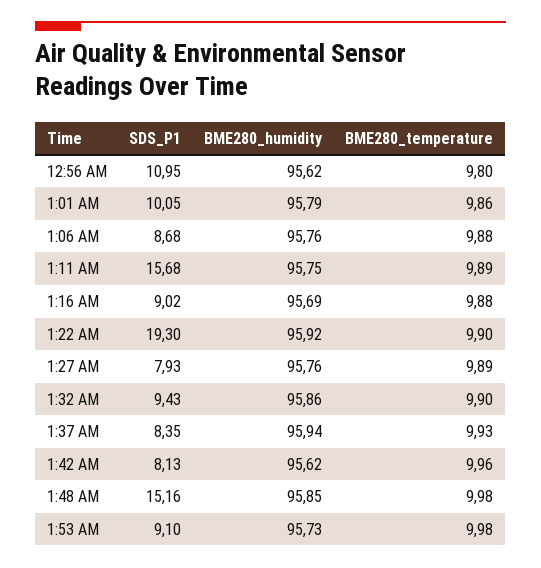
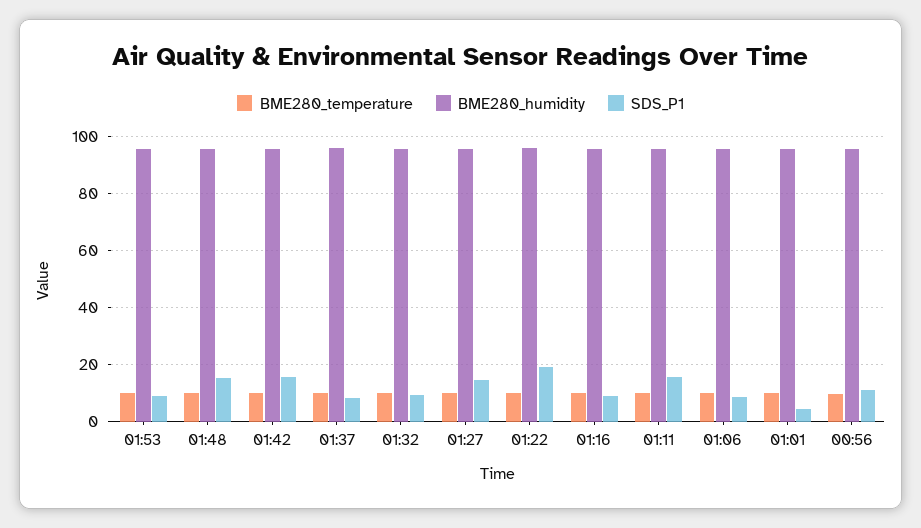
SDS_P1, 1:01 AM: 10.05 -> 5
SDS_P1, 1:27 AM: 7.93 -> 15
SDS_P1, 1:42 AM: 8.13 -> 15

